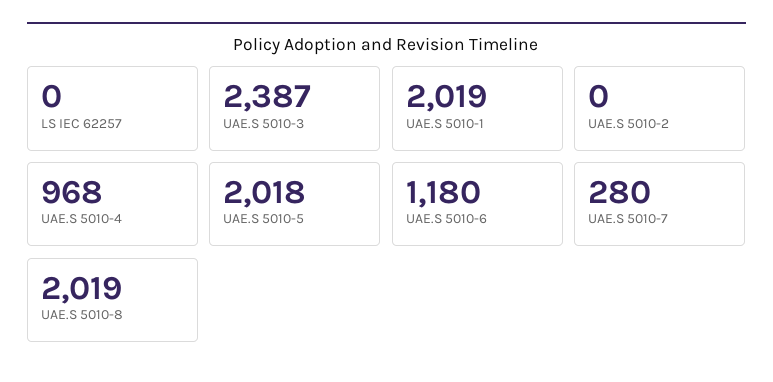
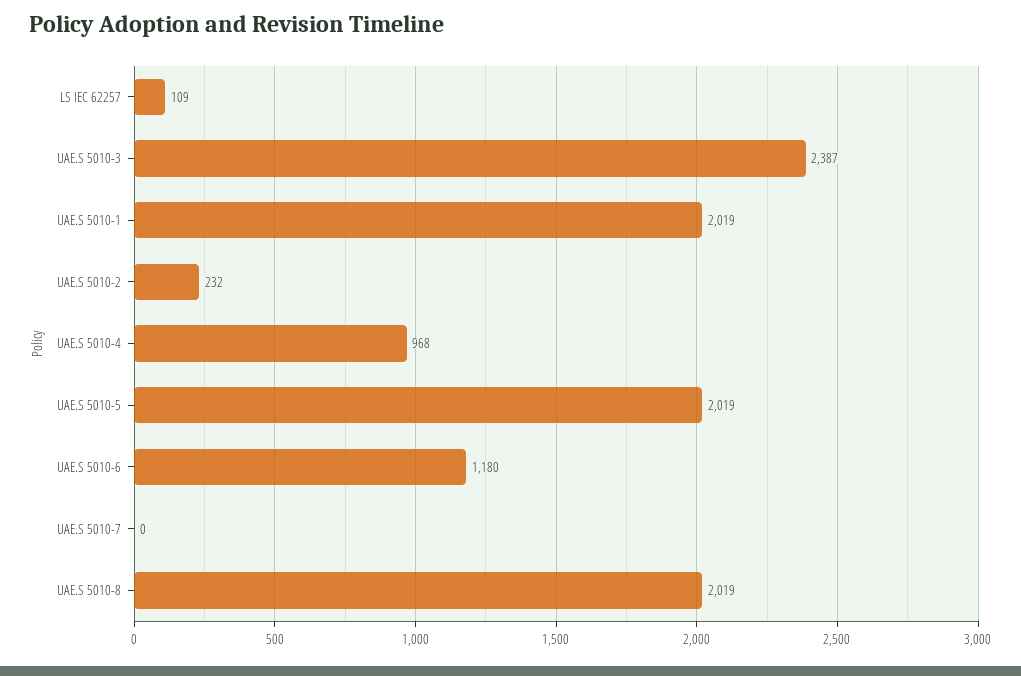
LS IEC 62257: 0 -> 109
UAE.S 5010-2: 0 -> 232
UAE.S 5010-5: 2018 -> 2019
UAE.S 5010-7: 280 -> 0

